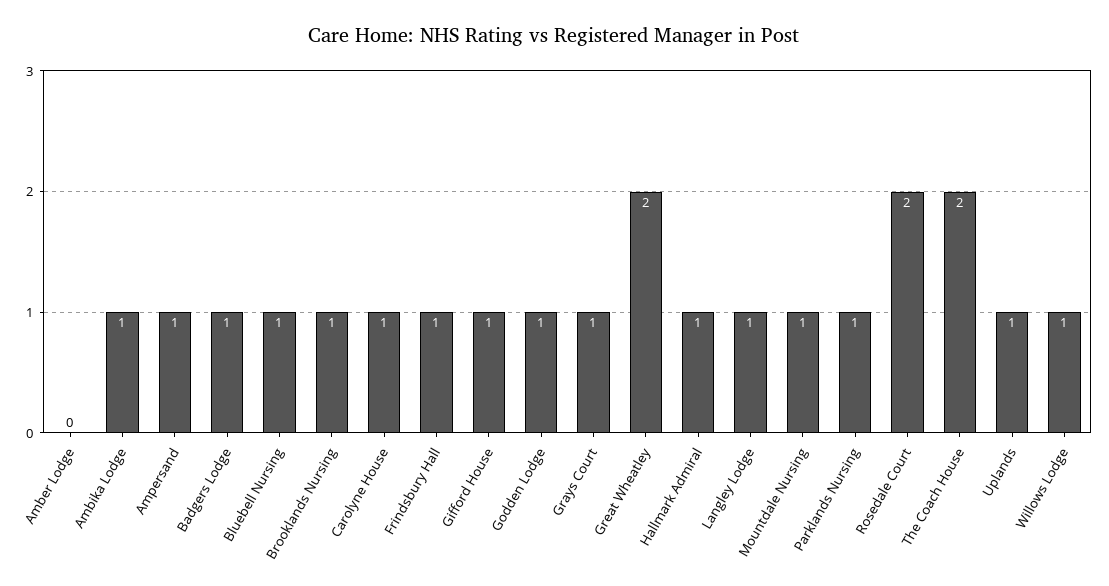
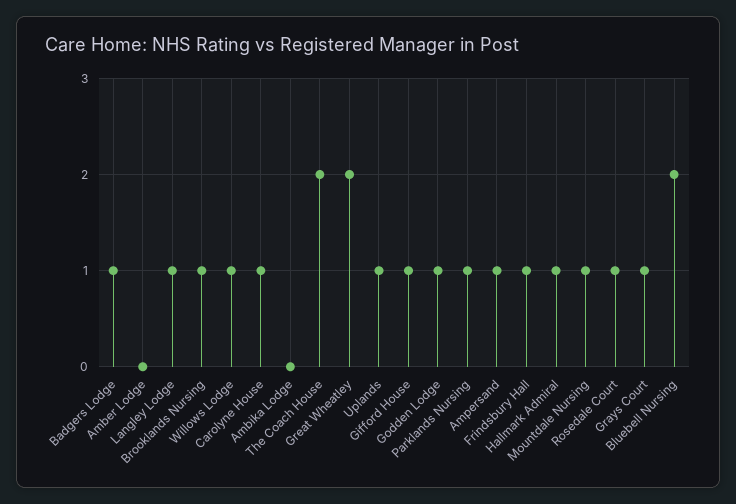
Ambika Lodge: 1 -> 0
Bluebell Nursing: 1 -> 2
Rosedale Court: 2 -> 1

